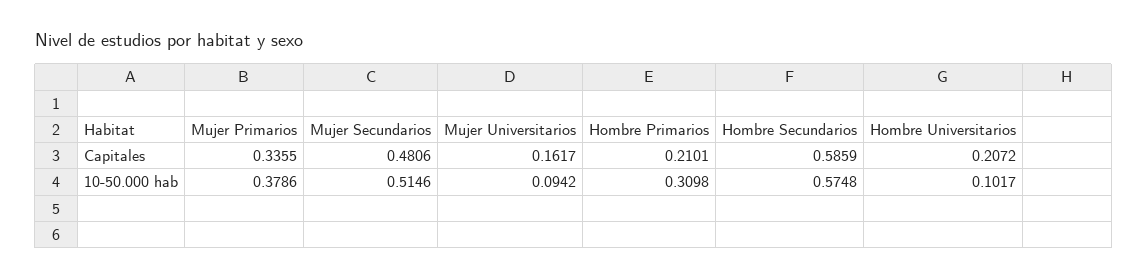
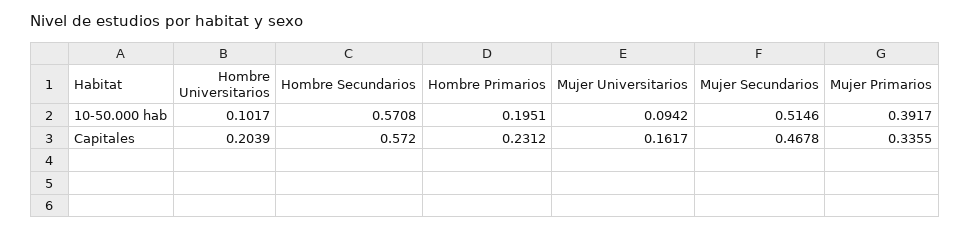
Mujer Secundarios, Capitales: 0.4806 -> 0.4678
Hombre Primarios, Capitales: 0.2101 -> 0.2312
Hombre Secundarios, Capitales: 0.5859 -> 0.572
Hombre Universitarios, Capitales: 0.2072 -> 0.2039
Mujer Primarios, 10-50.000 hab: 0.3786 -> 0.3917
Hombre Primarios, 10-50.000 hab: 0.3098 -> 0.1951
Hombre Secundarios, 10-50.000 hab: 0.5748 -> 0.5708

